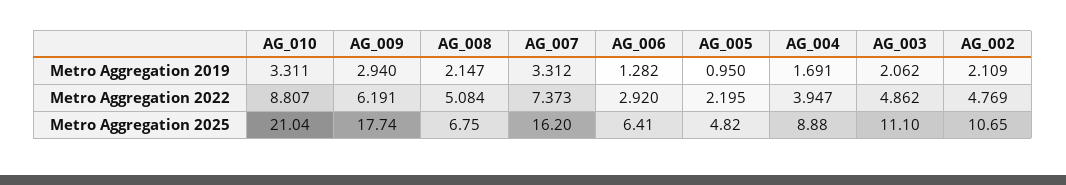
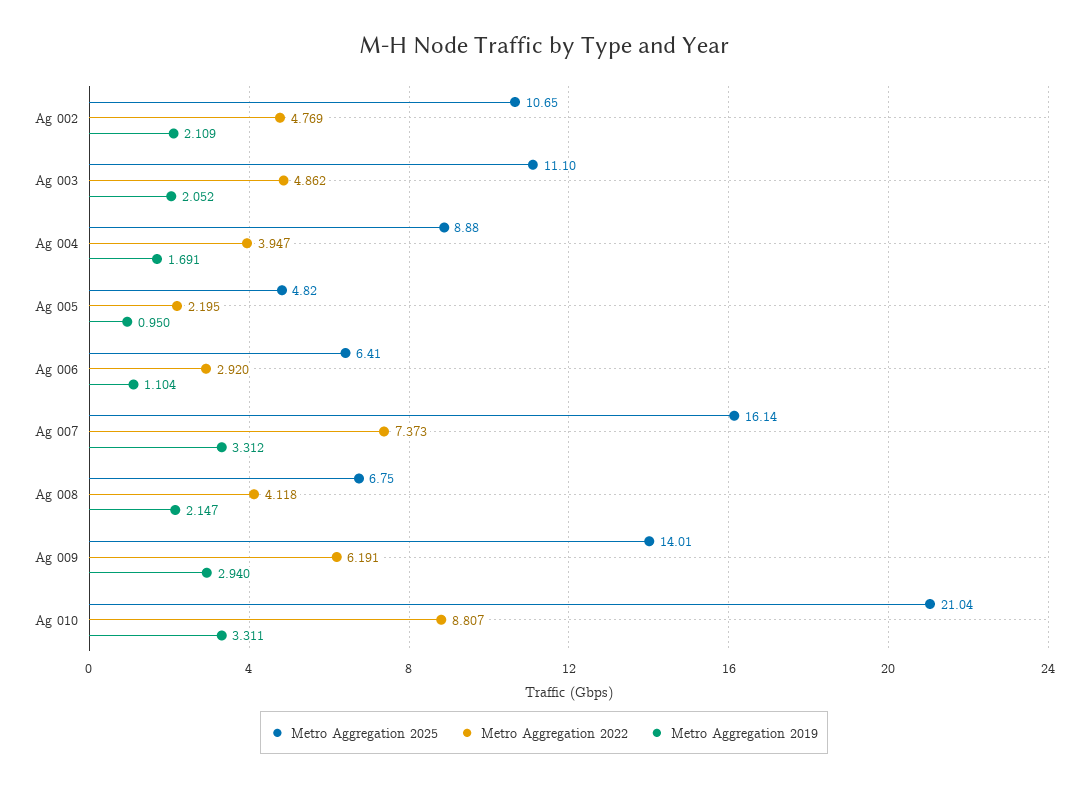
Metro Aggregation 2019, AG_006: 1.282 -> 1.104
Metro Aggregation 2019, AG_003: 2.062 -> 2.052
Metro Aggregation 2022, AG_008: 5.084 -> 4.118
Metro Aggregation 2025, AG_009: 17.74 -> 14.01
Metro Aggregation 2025, AG_007: 16.2 -> 16.14

